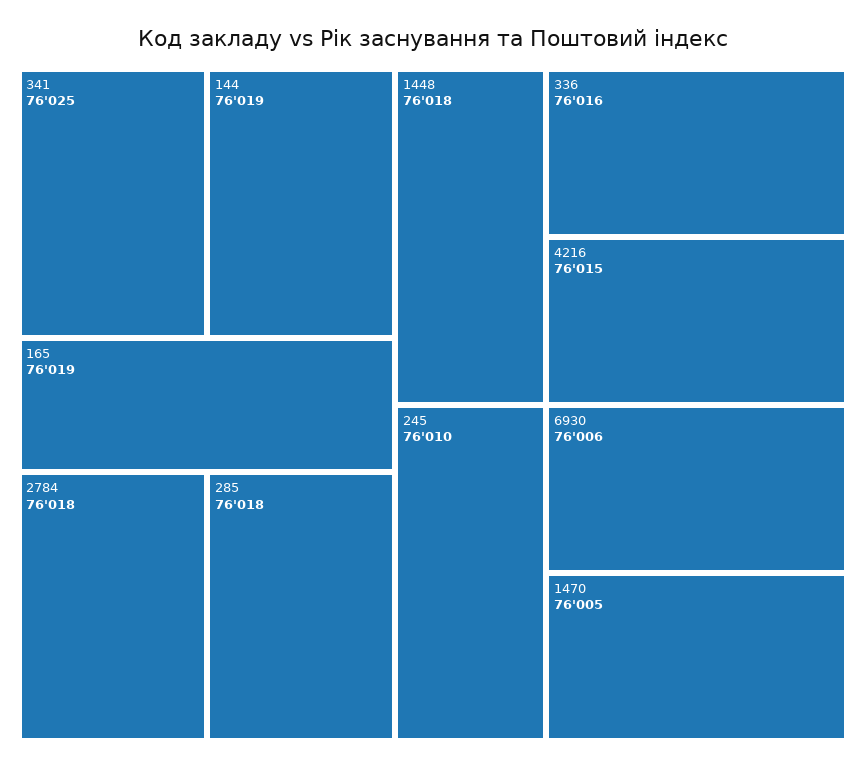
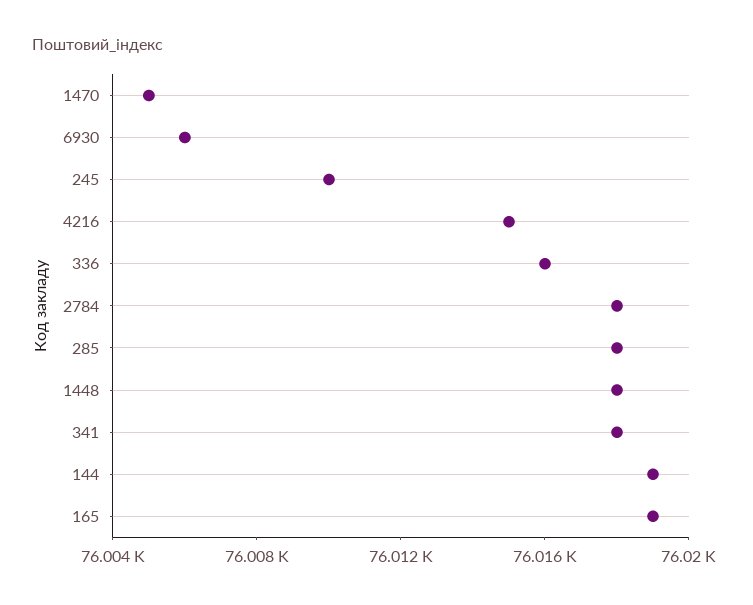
341: 76025 -> 76018

